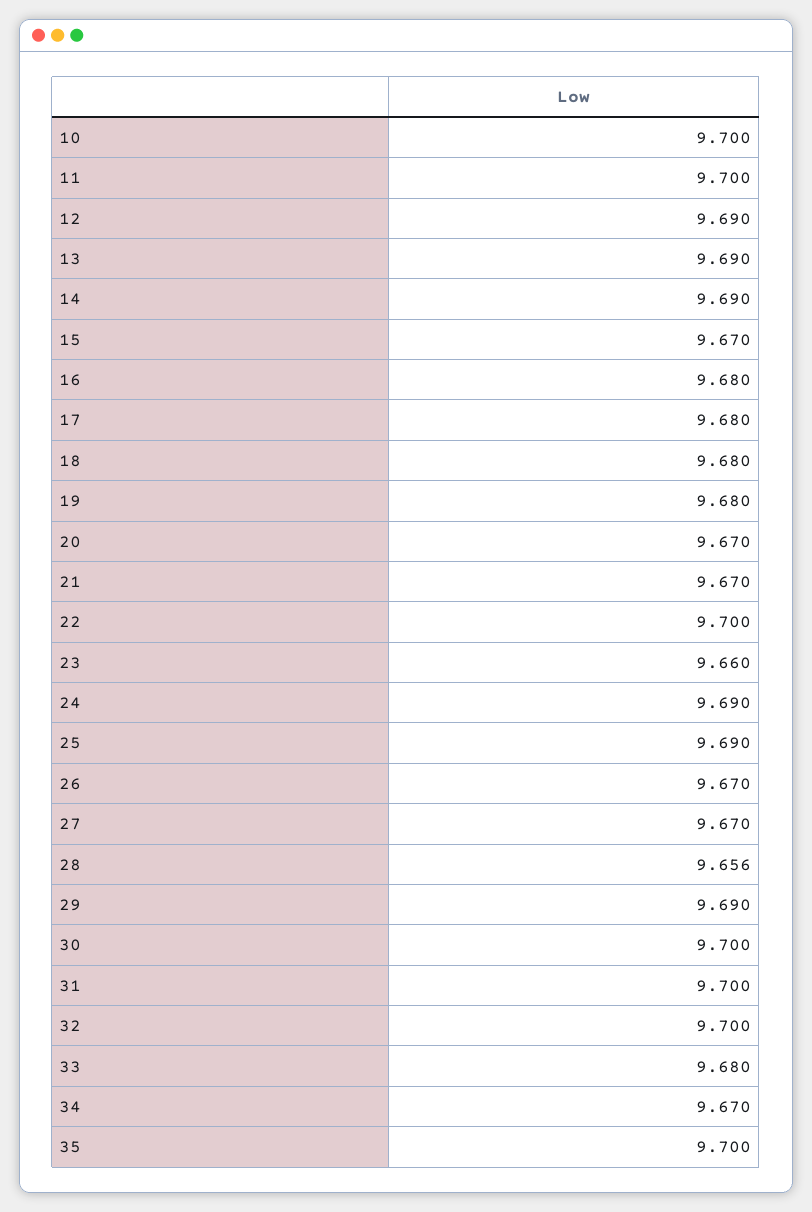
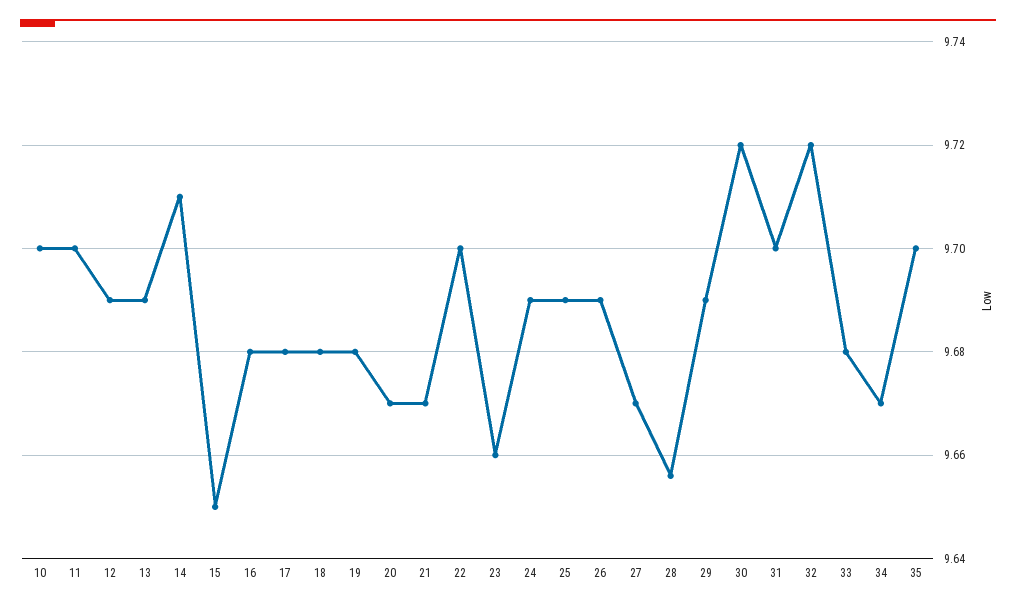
14: 9.69 -> 9.71
15: 9.67 -> 9.65
26: 9.67 -> 9.69
30: 9.7 -> 9.72
32: 9.7 -> 9.72

